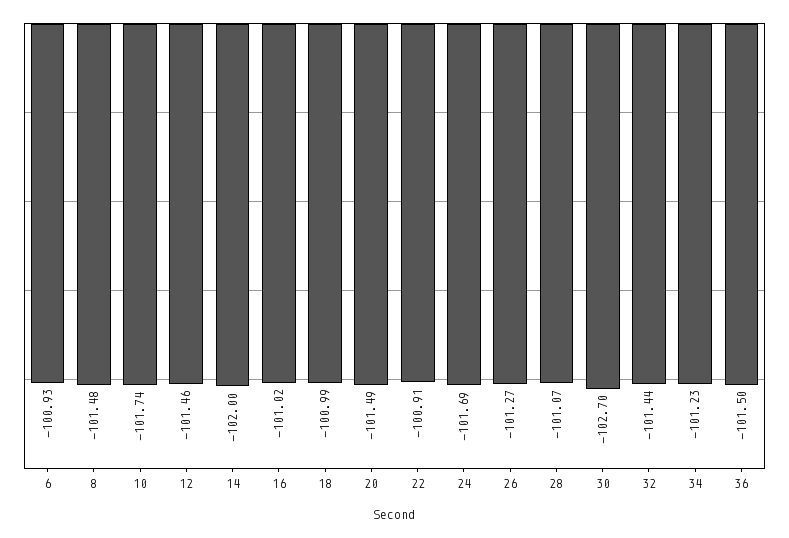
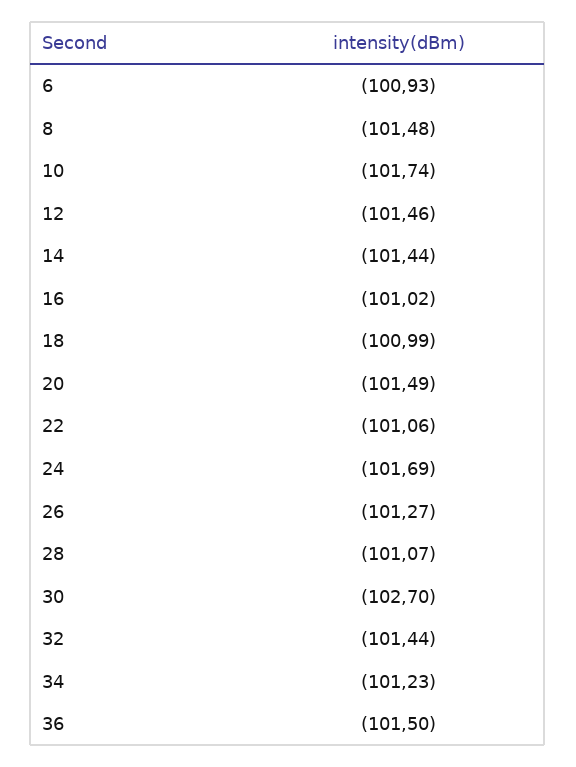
14: -102 -> -101.44
22: -100.91 -> -101.06

